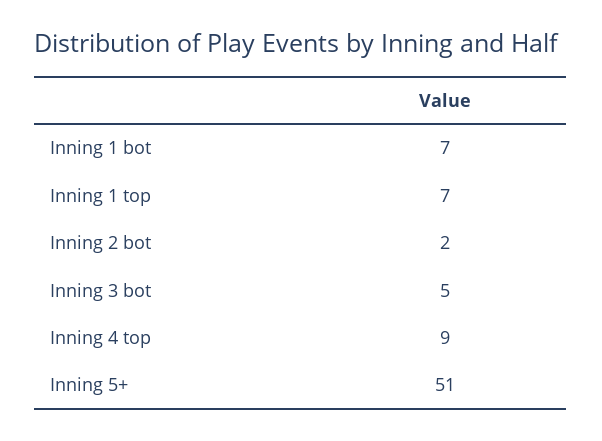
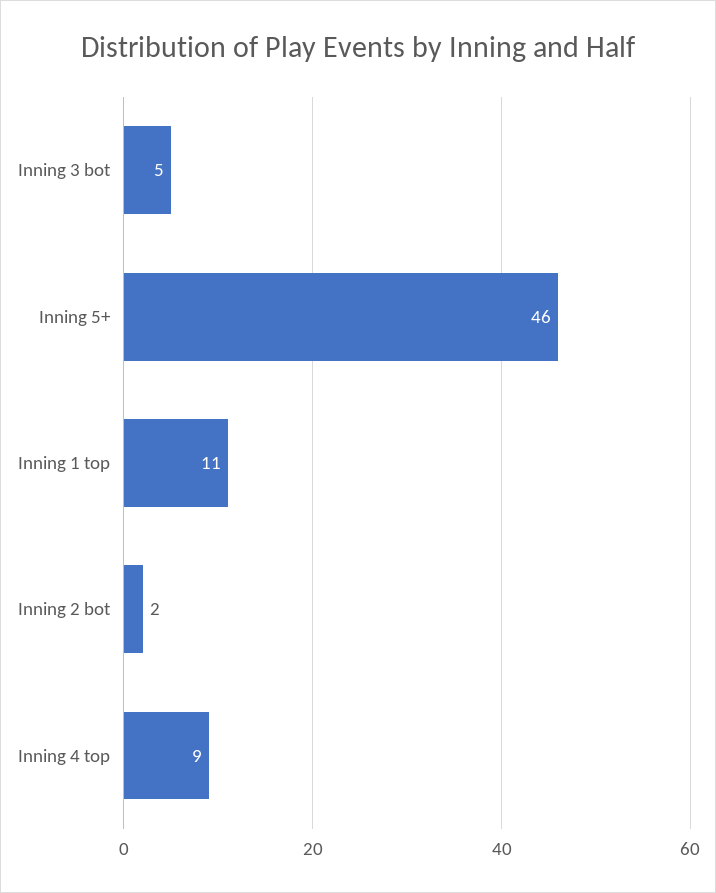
Inning 1 bot: 7 -> none
Inning 1 top: 7 -> 11
Inning 5+: 51 -> 46

